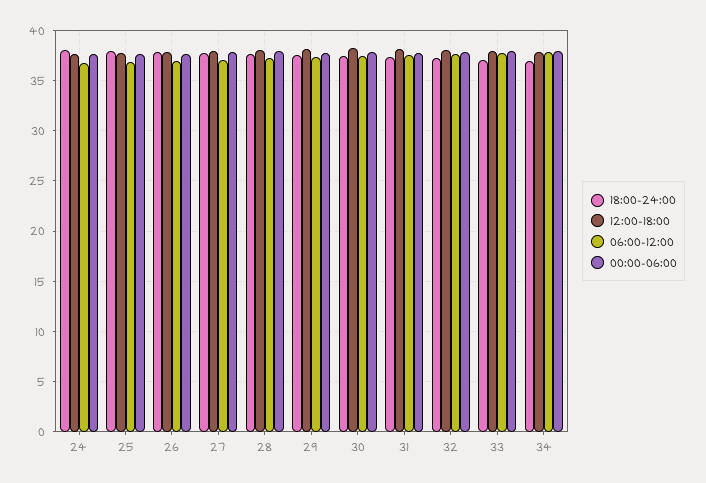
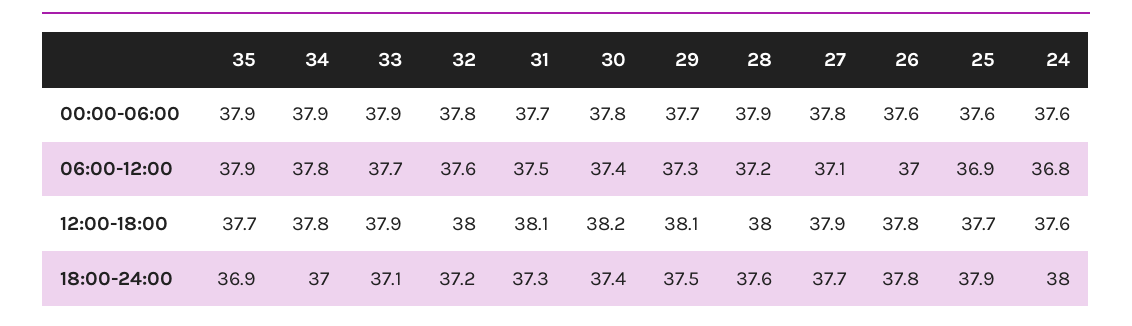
00:00-06:00, 35: none -> 37.9
06:00-12:00, 35: none -> 37.9
12:00-18:00, 35: none -> 37.7
18:00-24:00, 35: none -> 36.9

